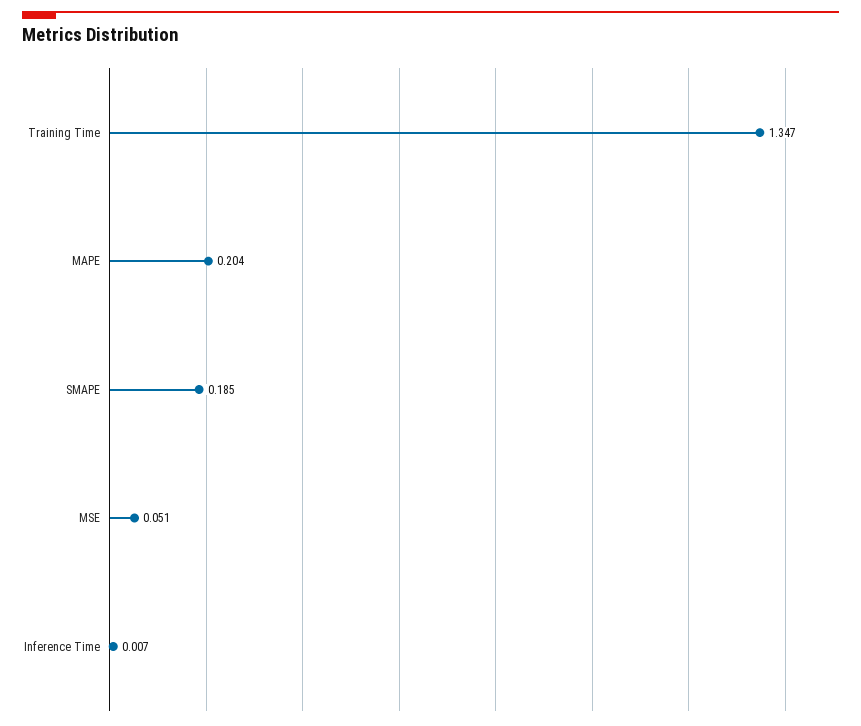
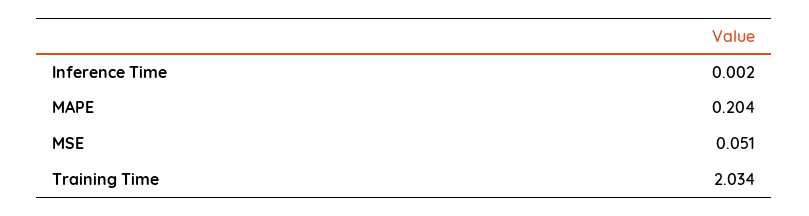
Training Time: 1.347 -> 2.034
SMAPE: 0.185 -> none
Inference Time: 0.007 -> 0.002

